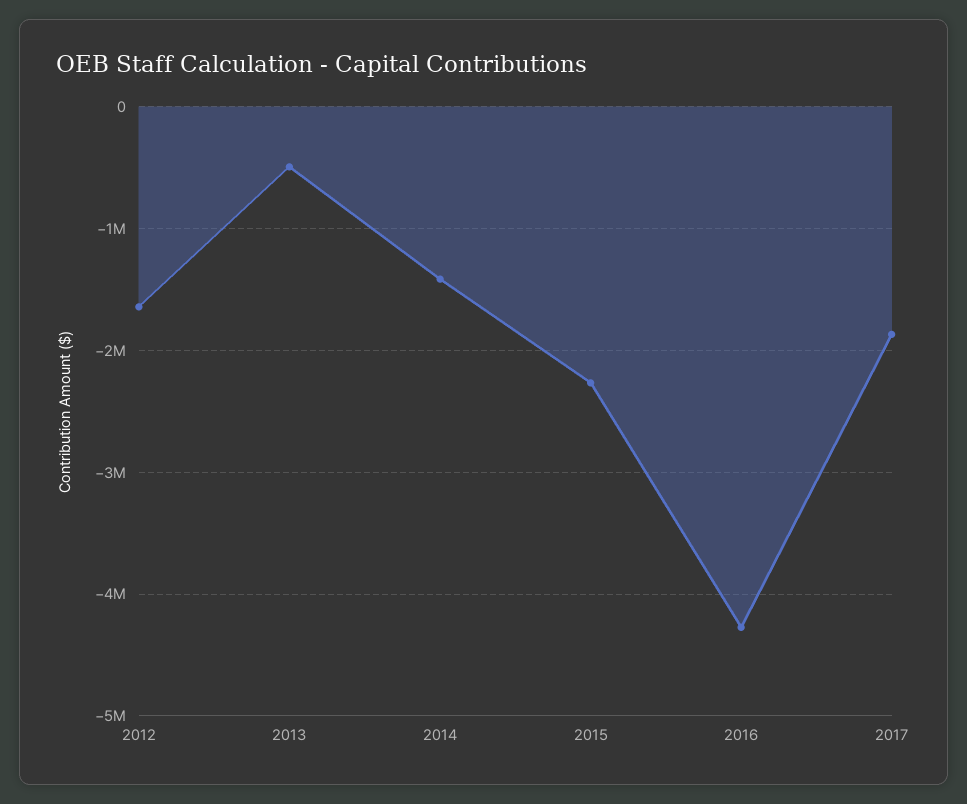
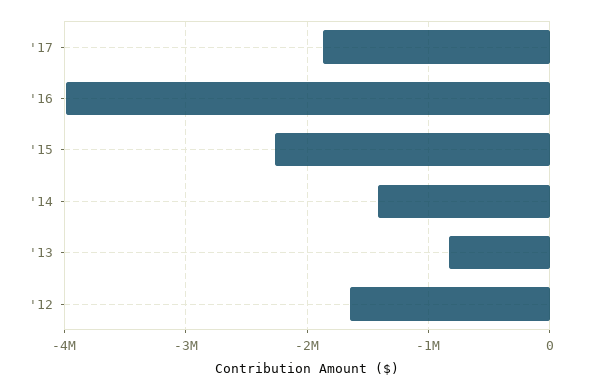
2013: -500000 -> -800000
2016: -4300000 -> -4000000

